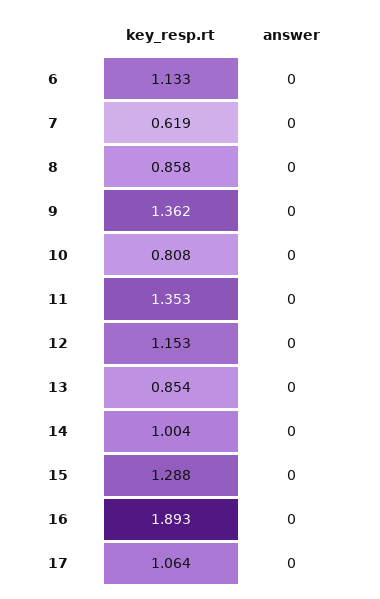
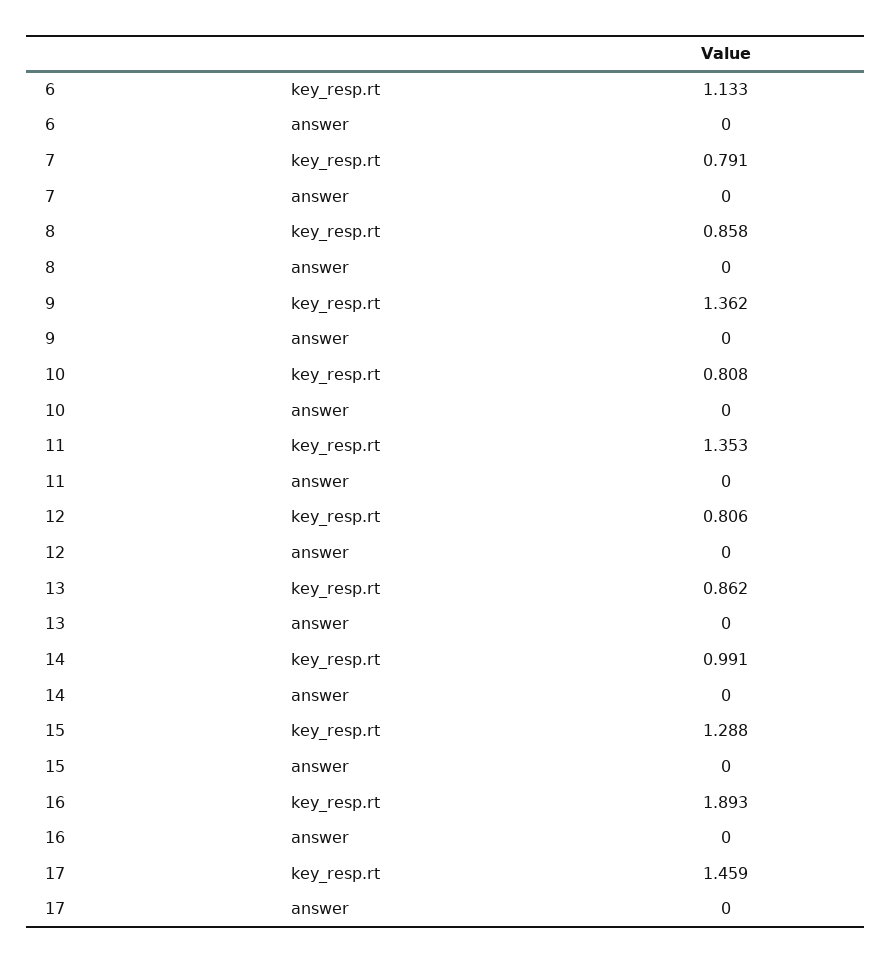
key_resp.rt, 7: 0.619 -> 0.791
key_resp.rt, 12: 1.153 -> 0.806
key_resp.rt, 13: 0.854 -> 0.862
key_resp.rt, 14: 1.004 -> 0.991
key_resp.rt, 17: 1.064 -> 1.459

